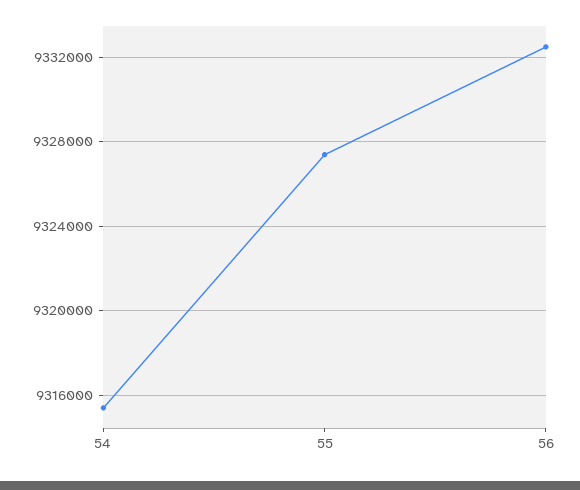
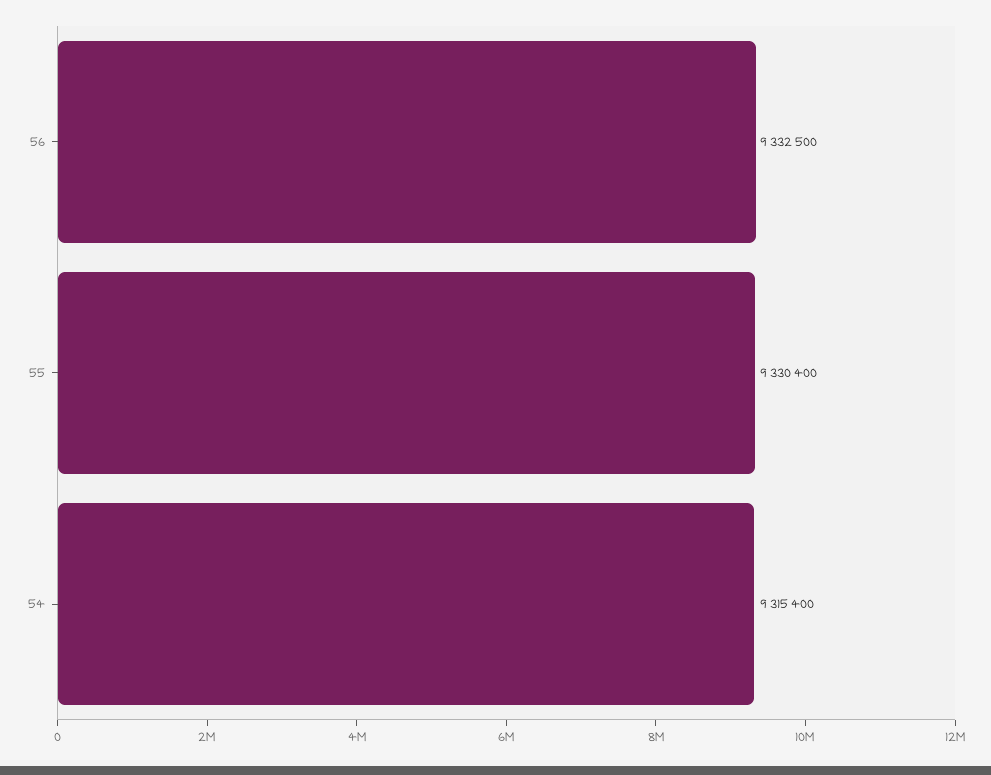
55: 9327500 -> 9330400

